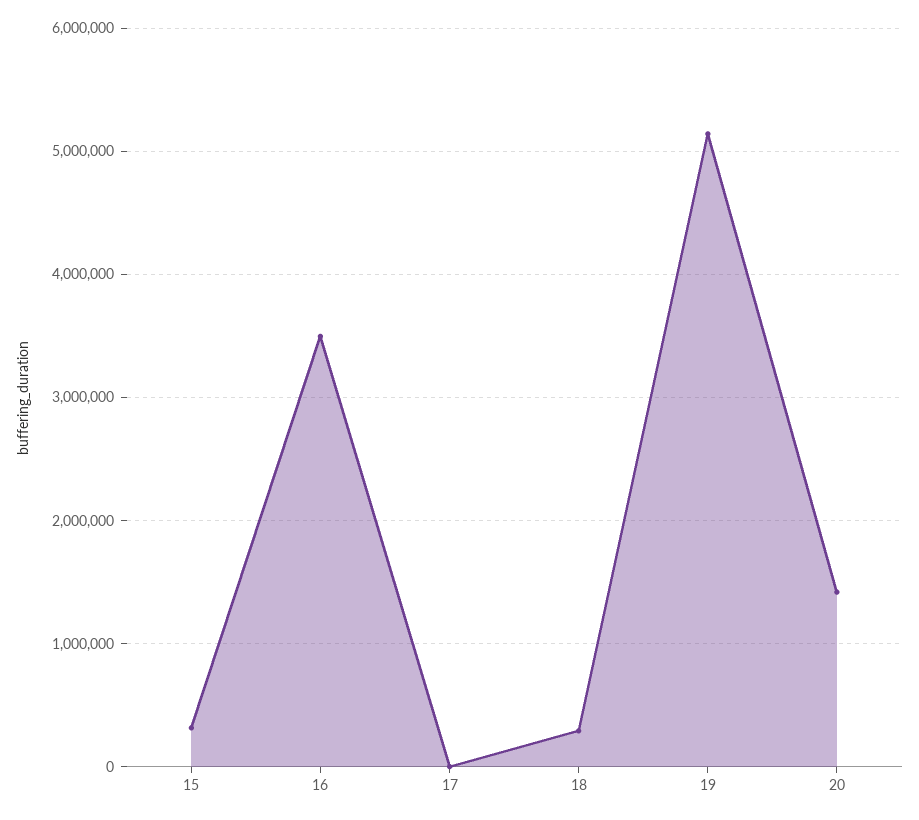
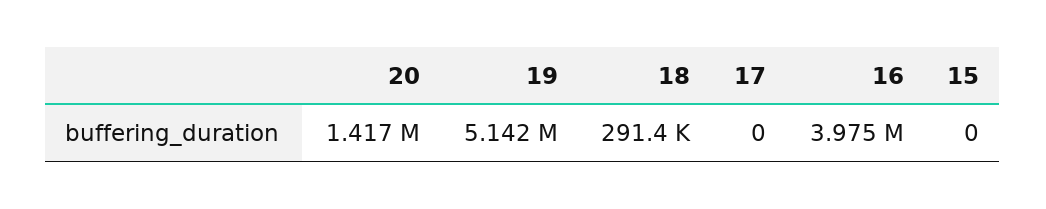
15: 300000 -> 0
16: 3500000 -> 3975000

